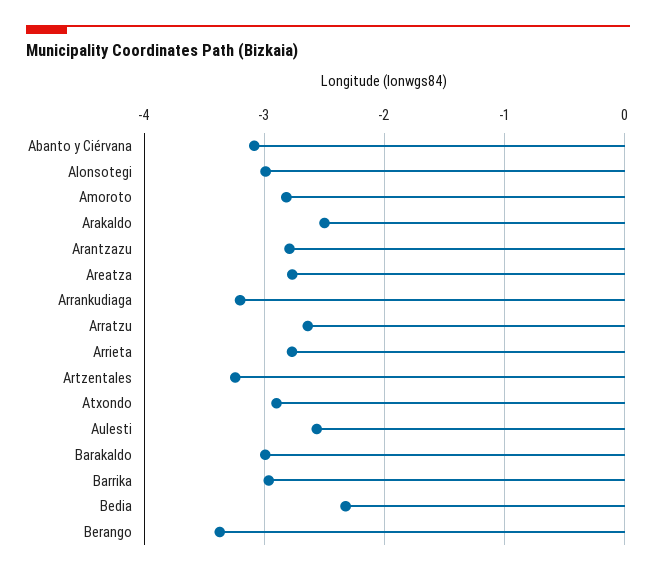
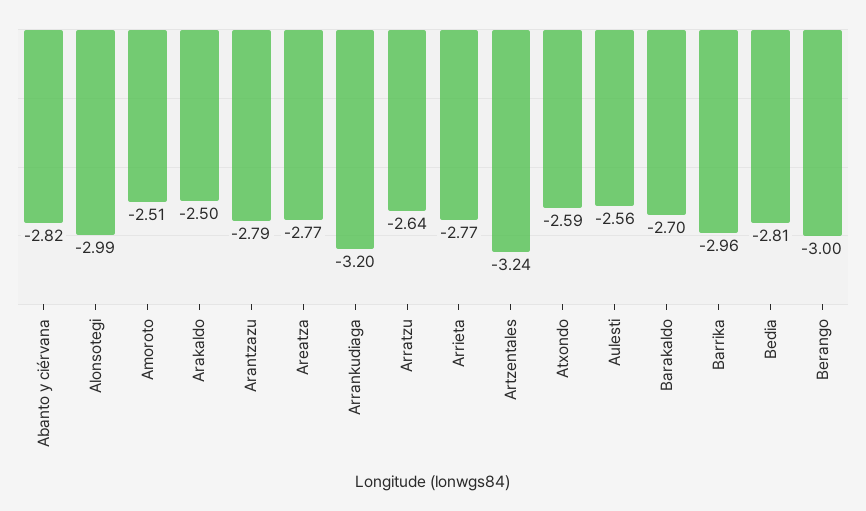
Abanto y Ciérvana: -3.1 -> -2.82
Amoroto: -2.8 -> -2.51
Atxondo: -2.9 -> -2.59
Barakaldo: -3 -> -2.7
Bedia: -2.3 -> -2.81
Berango: -3.4 -> -3

